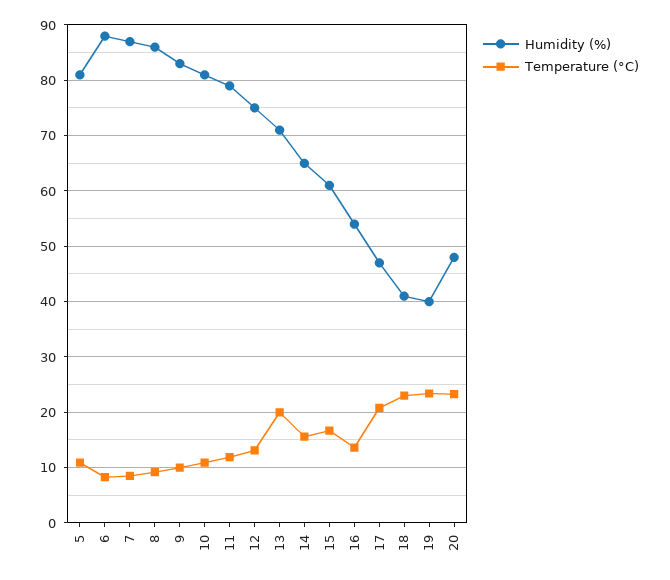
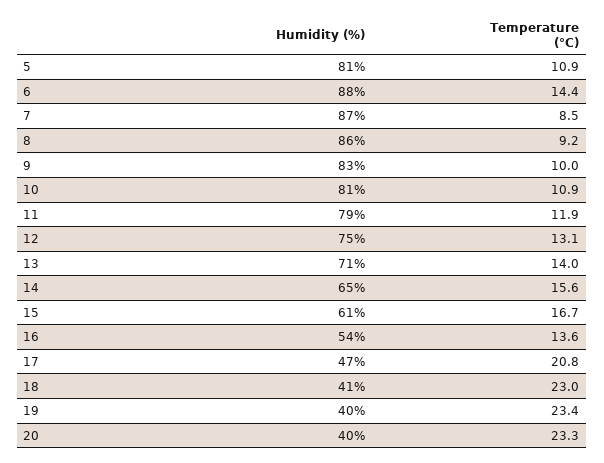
Temperature (°C), 6: 8 -> 14.4
Temperature (°C), 13: 20 -> 14
Humidity (%), 20: 48 -> 40

